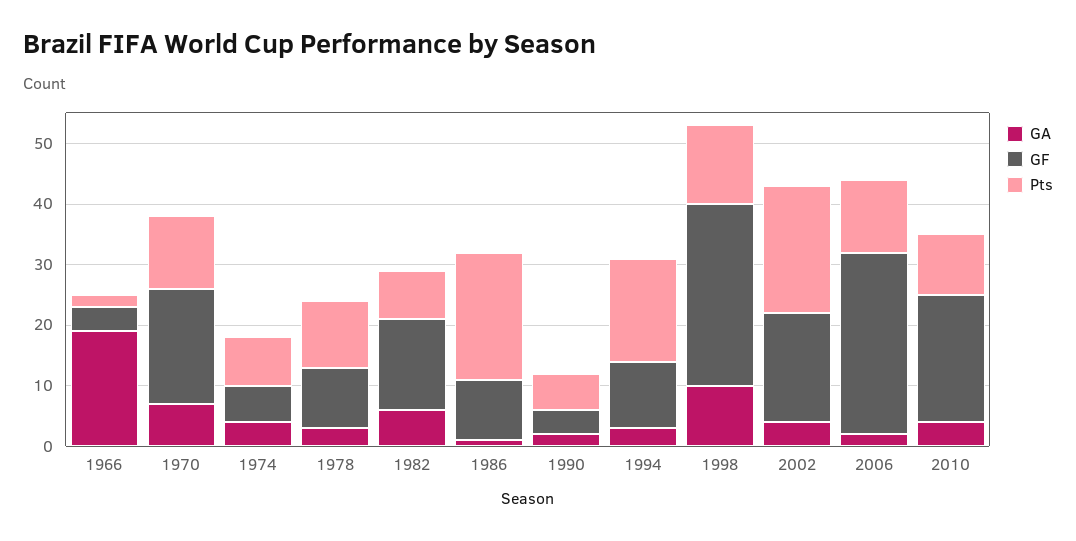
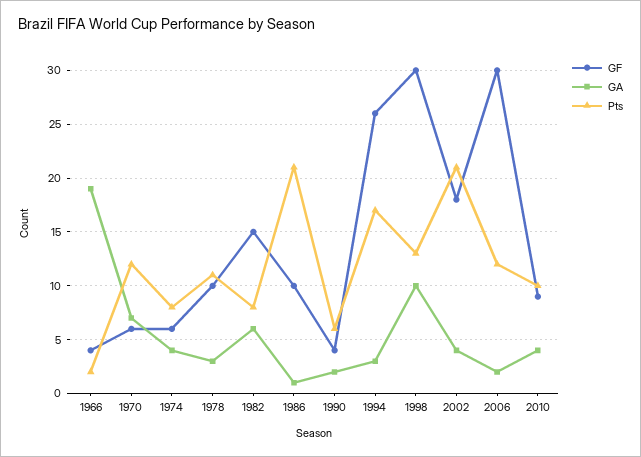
GF, 1970: 20 -> 6
GF, 1994: 10 -> 26
GF, 2010: 20 -> 9

